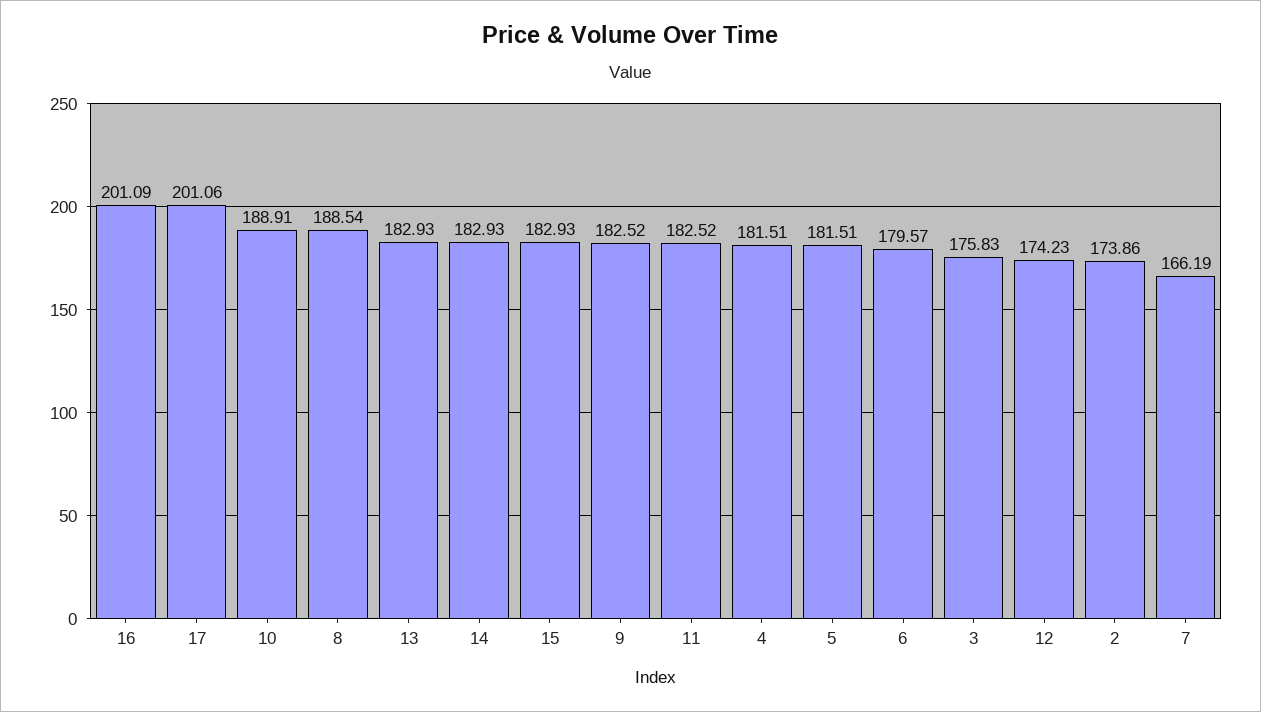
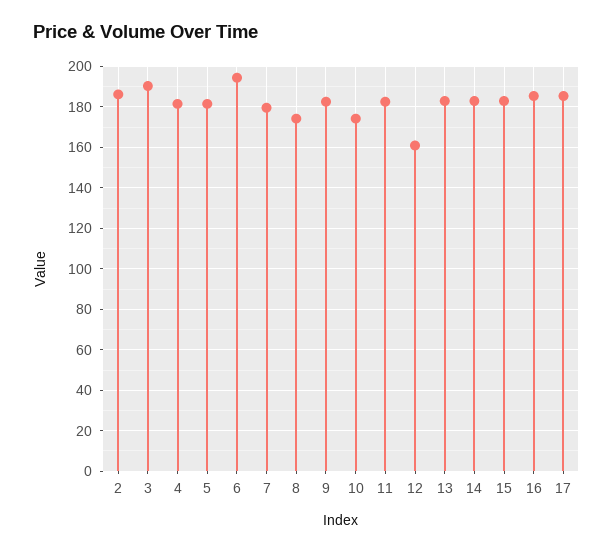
16: 201.09 -> 185
17: 201.06 -> 185
10: 188.91 -> 175
8: 188.54 -> 175
6: 179.57 -> 195
3: 175.83 -> 190
12: 174.23 -> 160
2: 173.86 -> 185
7: 166.19 -> 180

